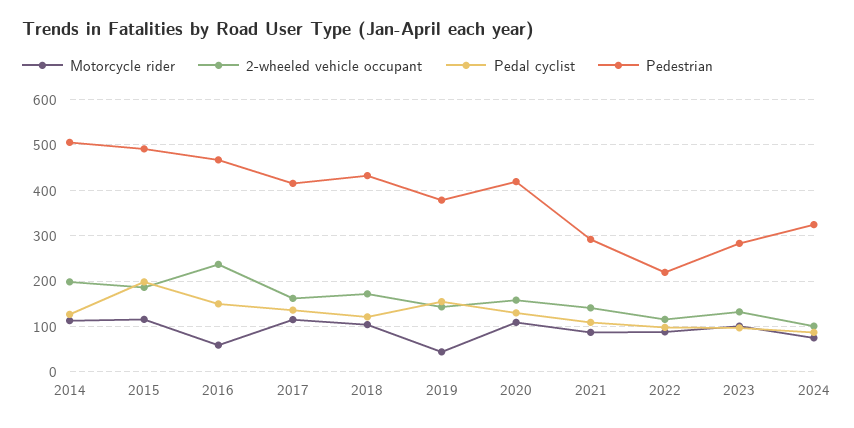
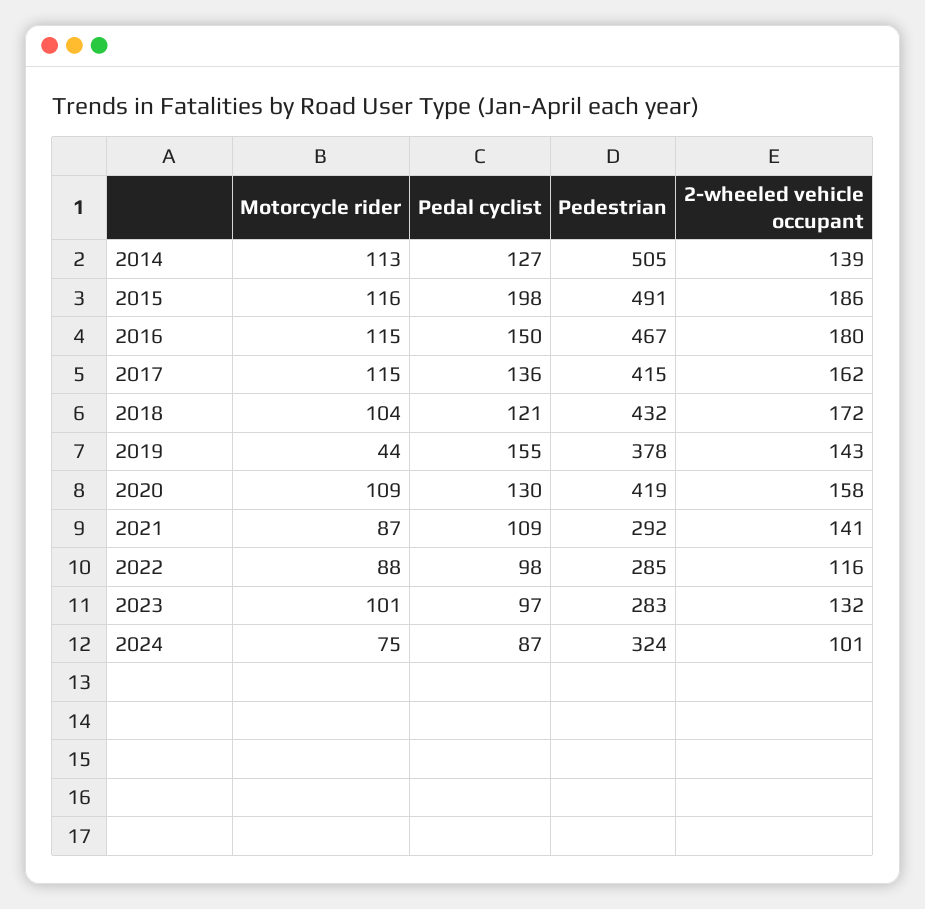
2-wheeled vehicle occupant, 2014: 200 -> 139
Motorcycle rider, 2016: 60 -> 115
2-wheeled vehicle occupant, 2016: 240 -> 180
Pedestrian, 2022: 220 -> 285

